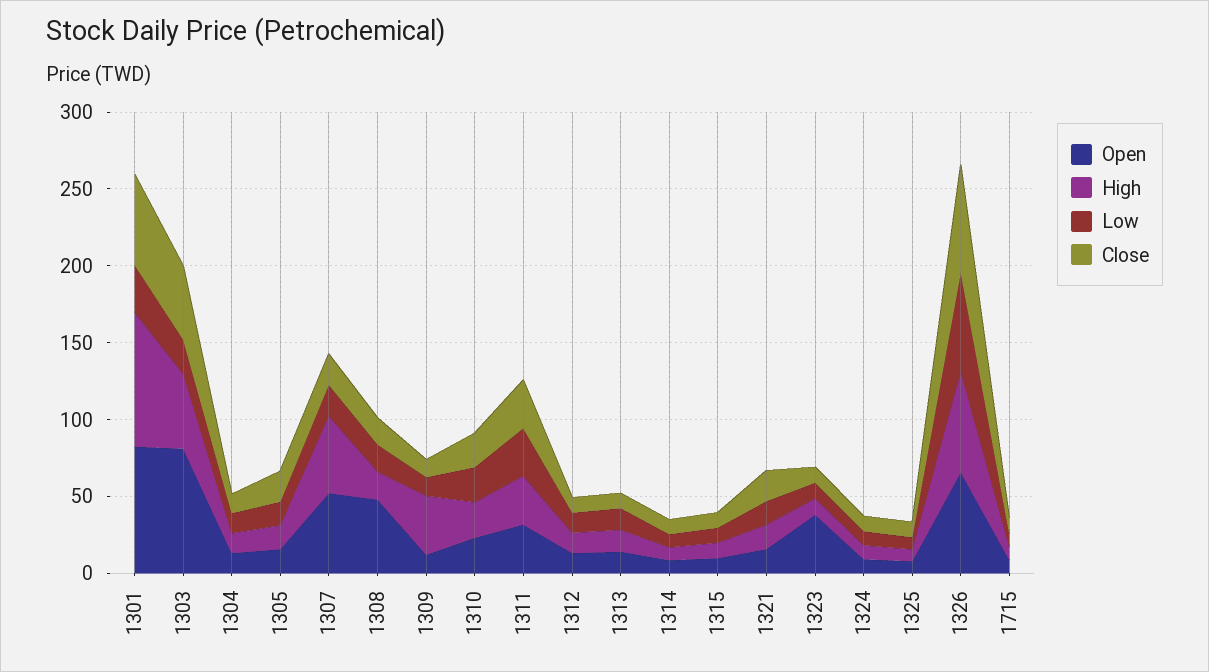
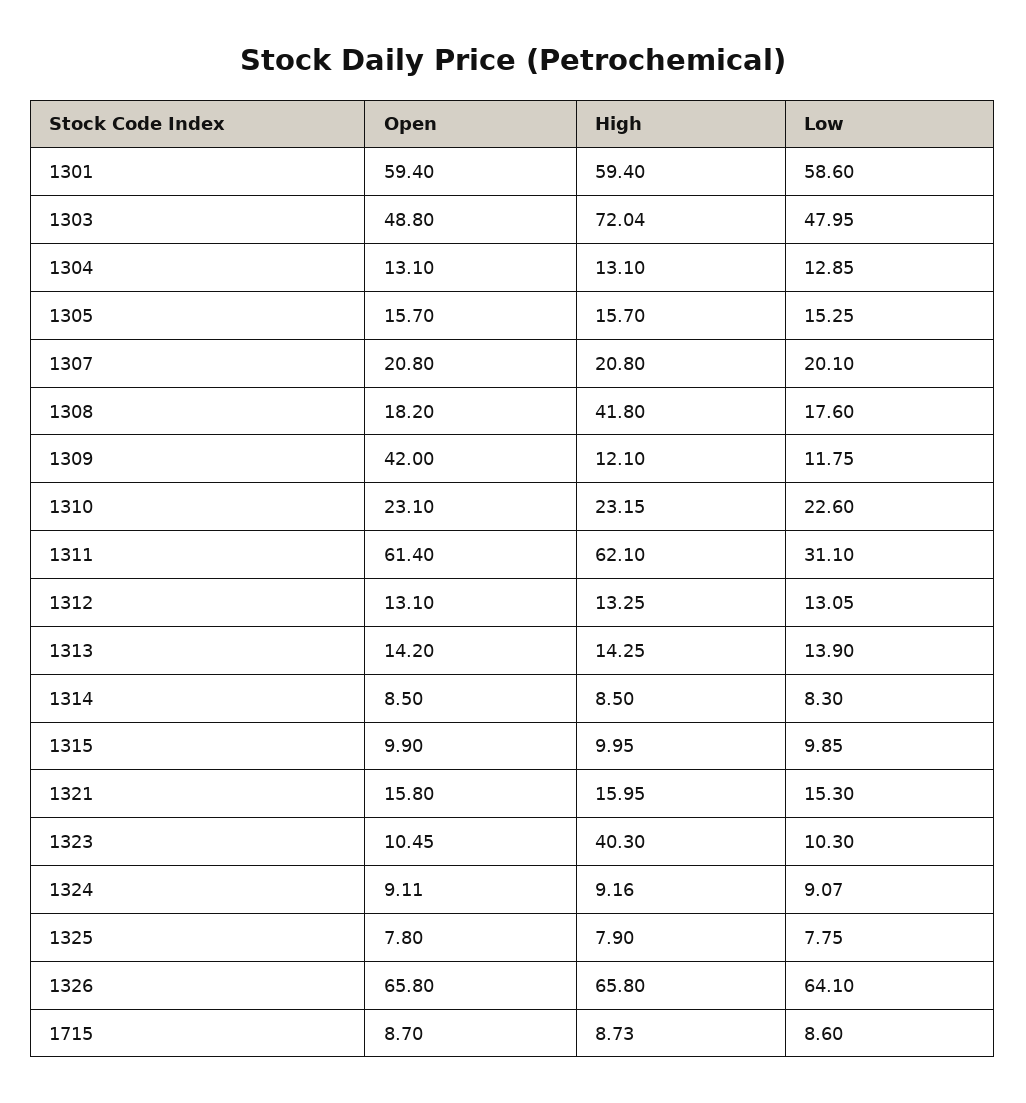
Open, 1301: 80 -> 59.4
High, 1301: 90 -> 59.4
Low, 1301: 30 -> 58.6
Close, 1301: 60 -> none
Open, 1303: 80 -> 48.8
High, 1303: 50 -> 72.04
Low, 1303: 20 -> 47.95
Close, 1303: 50 -> none
Close, 1304: 10 -> none
Close, 1305: 20 -> none
Open, 1307: 50 -> 20.8
High, 1307: 50 -> 20.8
Close, 1307: 20 -> none
Open, 1308: 50 -> 18.2
High, 1308: 20 -> 41.8
Close, 1308: 20 -> none
Open, 1309: 10 -> 42
High, 1309: 40 -> 12.1
Close, 1309: 10 -> none
Close, 1310: 20 -> none
Open, 1311: 30 -> 61.4
High, 1311: 30 -> 62.1
Close, 1311: 30 -> none
Close, 1312: 10 -> none
Close, 1313: 10 -> none
Close, 1314: 10 -> none
Close, 1315: 10 -> none
Close, 1321: 20 -> none
Open, 1323: 40 -> 10.45
High, 1323: 10 -> 40.3
Close, 1323: 10 -> none
Close, 1324: 10 -> none
Close, 1325: 10 -> none
Close, 1326: 70 -> none
Close, 1715: 10 -> none

